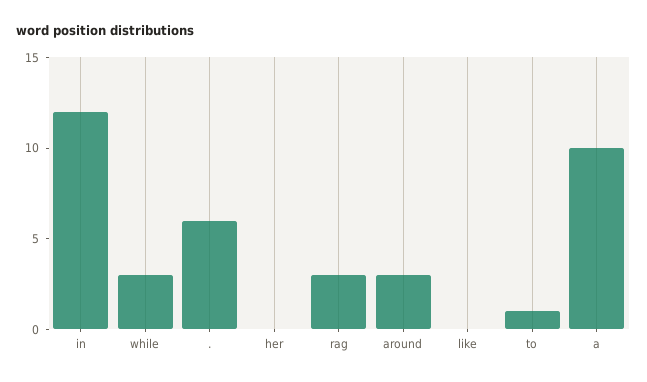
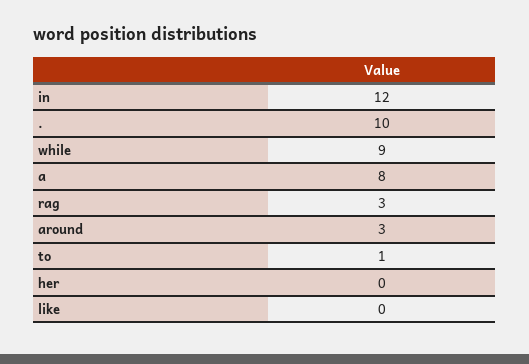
while: 3 -> 9
.: 6 -> 10
a: 10 -> 8

